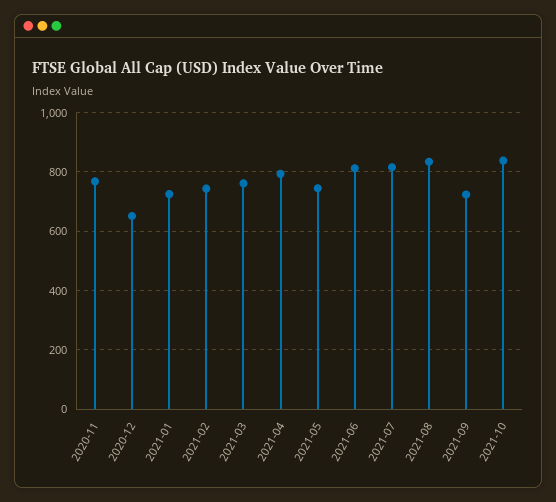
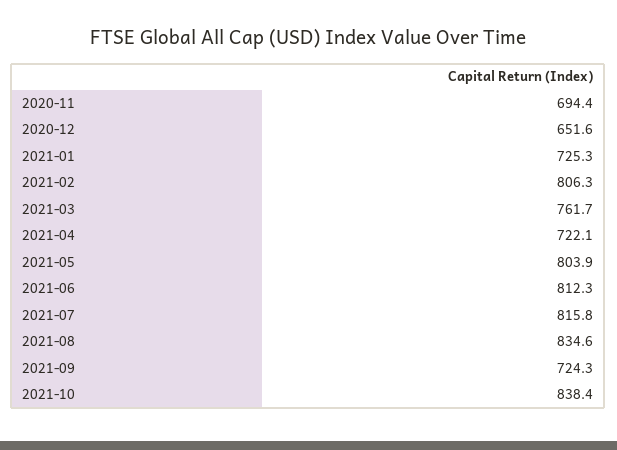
2020-11: 775 -> 694.4
2021-02: 750 -> 806.3
2021-04: 800 -> 722.1
2021-05: 750 -> 803.9

